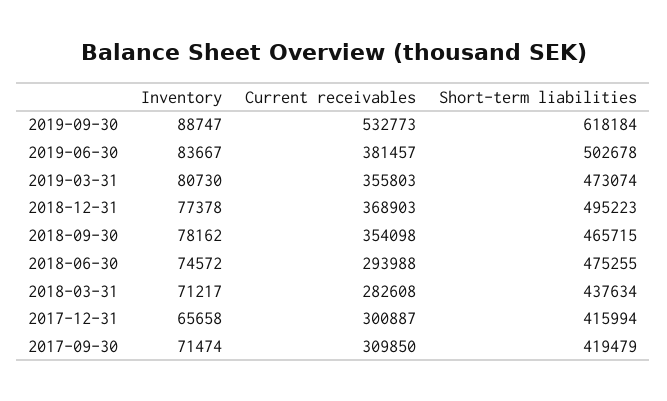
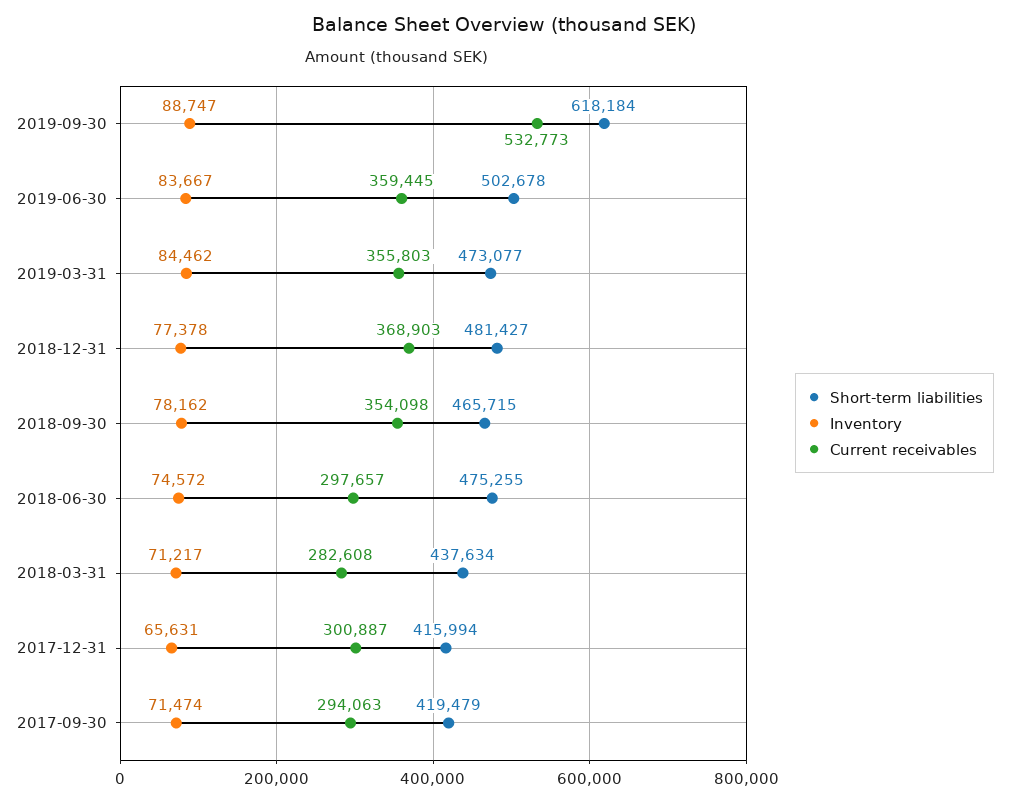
Current receivables, 2019-06-30: 381457 -> 359445
Inventory, 2019-03-31: 80730 -> 84462
Short-term liabilities, 2019-03-31: 473074 -> 473077
Short-term liabilities, 2018-12-31: 495223 -> 481427
Current receivables, 2018-06-30: 293988 -> 297657
Inventory, 2017-12-31: 65658 -> 65631
Current receivables, 2017-09-30: 309850 -> 294063

